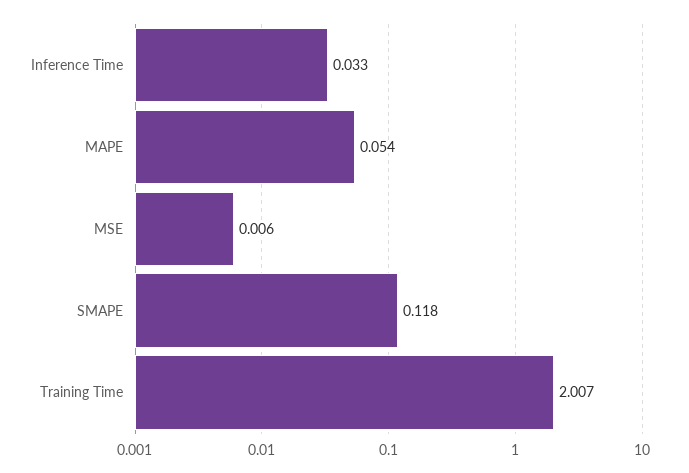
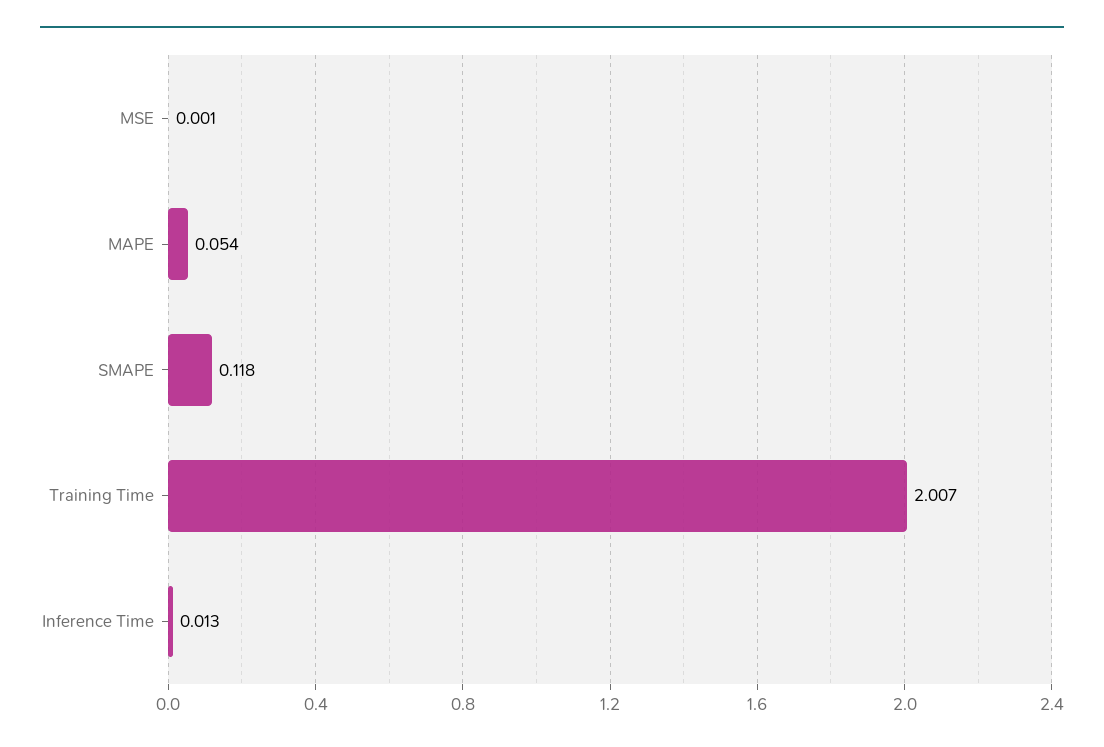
Inference Time: 0.033 -> 0.013
MSE: 0.006 -> 0.001

